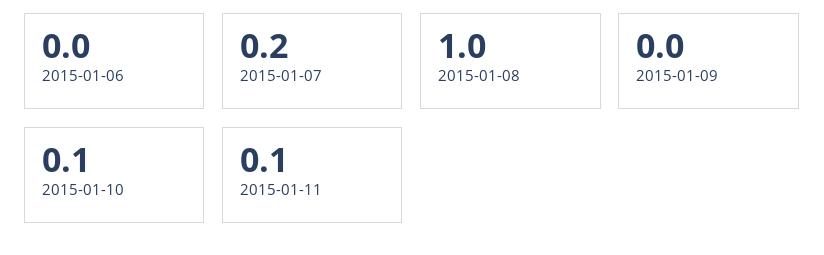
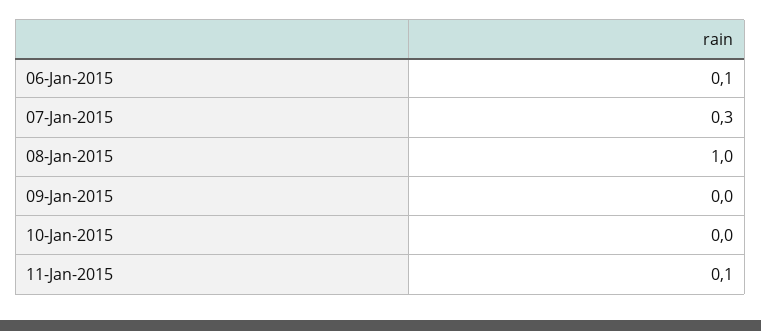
2015-01-06: 0 -> 0.1
2015-01-07: 0.2 -> 0.3
2015-01-10: 0.1 -> 0

